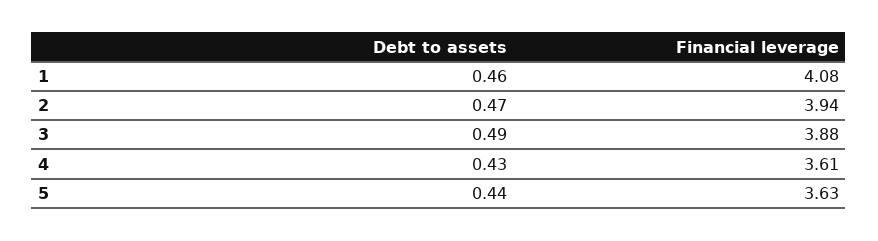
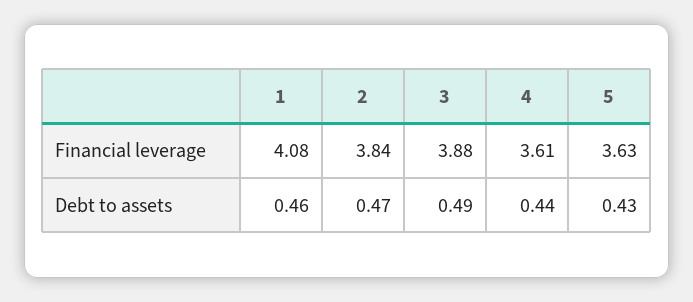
Financial leverage, 2: 3.94 -> 3.84
Debt to assets, 4: 0.43 -> 0.44
Debt to assets, 5: 0.44 -> 0.43

